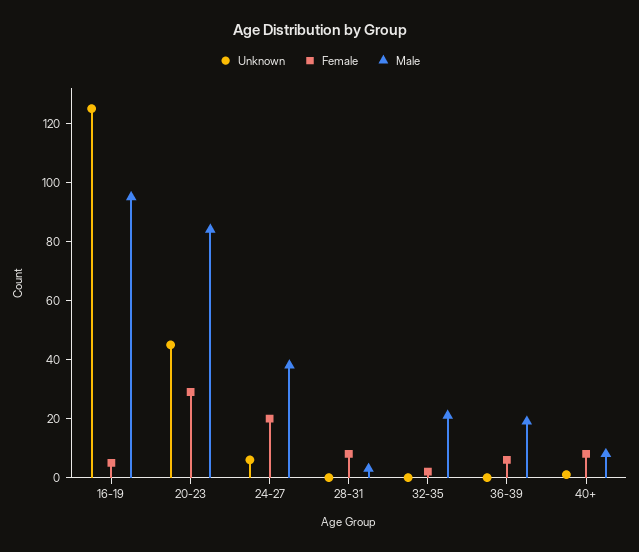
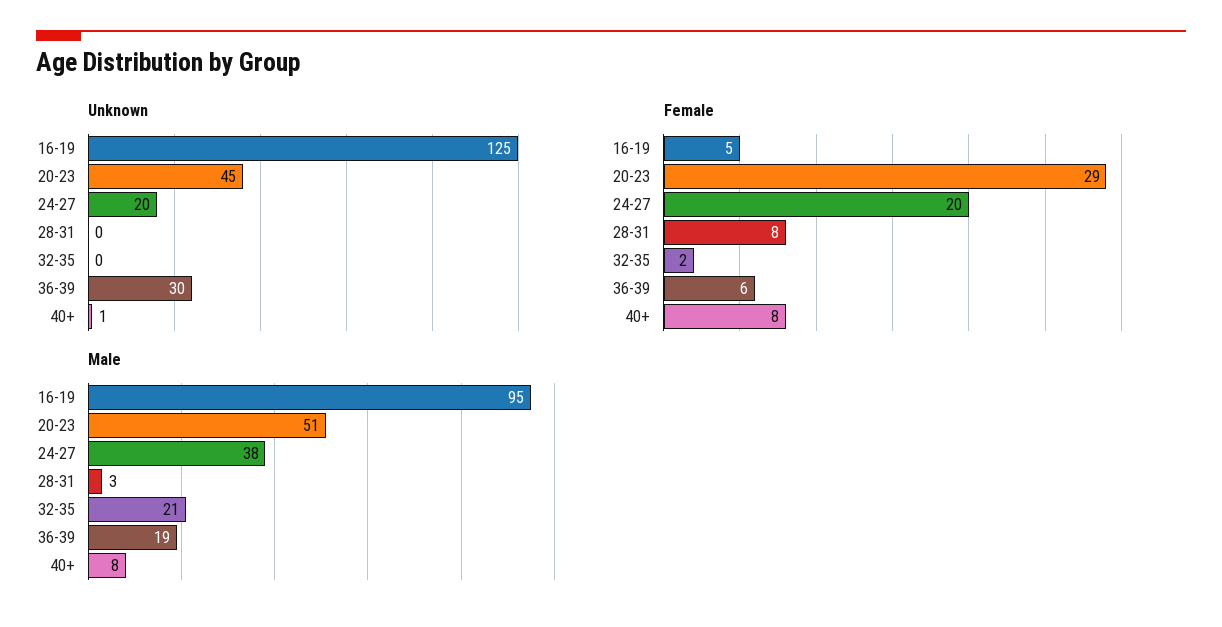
Male, 20-23: 85 -> 51
Unknown, 24-27: 5 -> 20
Unknown, 36-39: 0 -> 30

